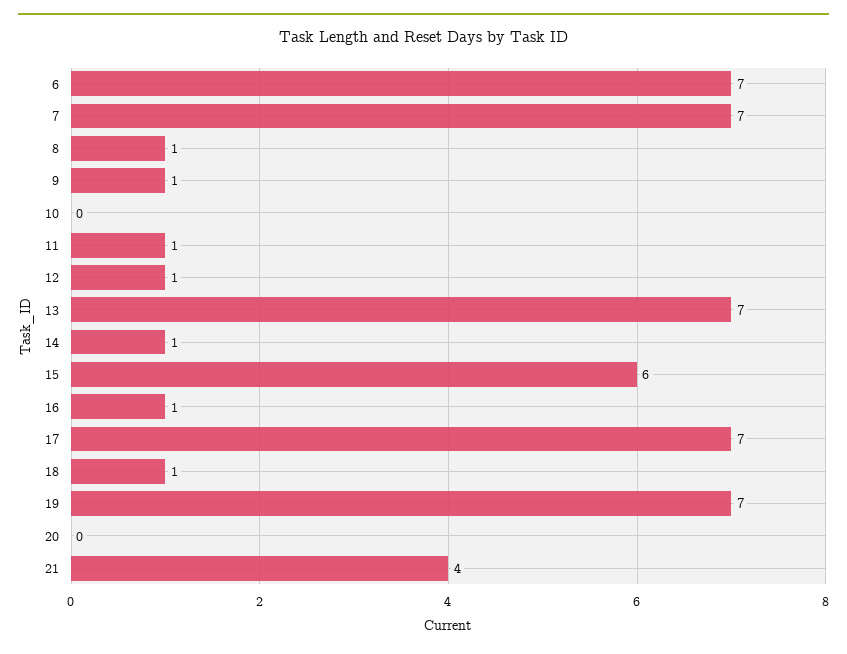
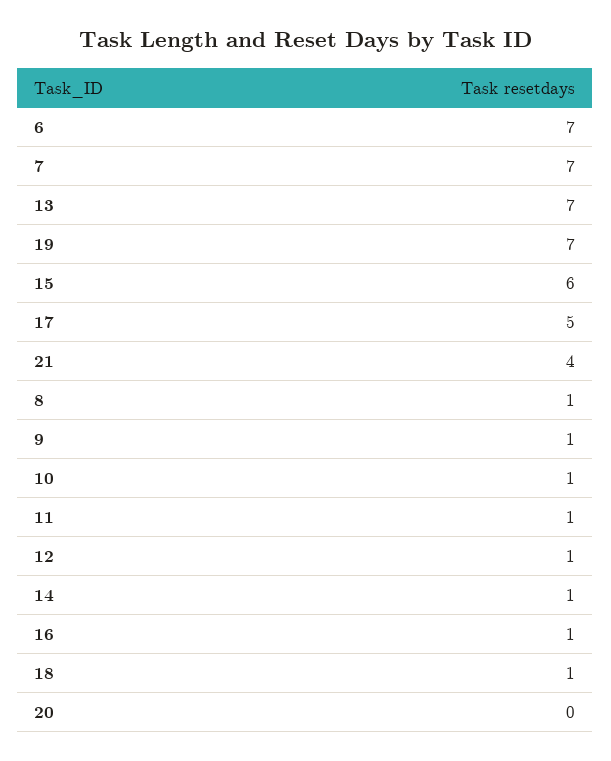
10: 0 -> 1
17: 7 -> 5

